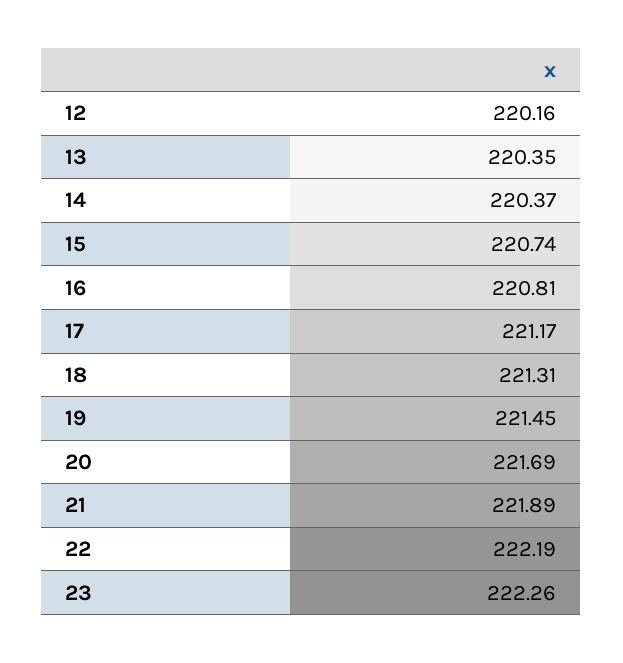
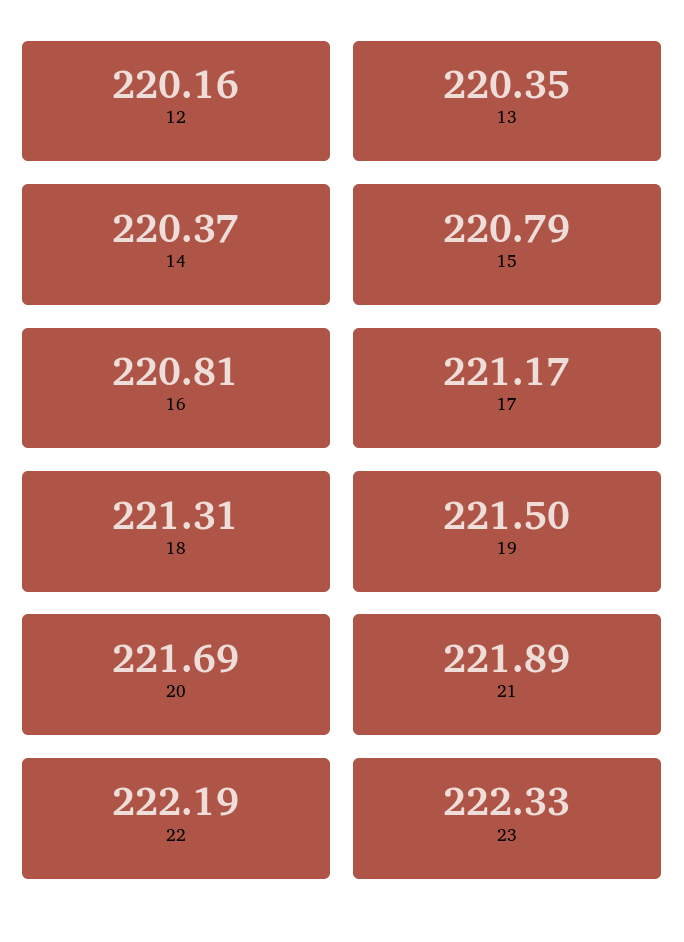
15: 220.74 -> 220.79
19: 221.45 -> 221.5
23: 222.26 -> 222.33

